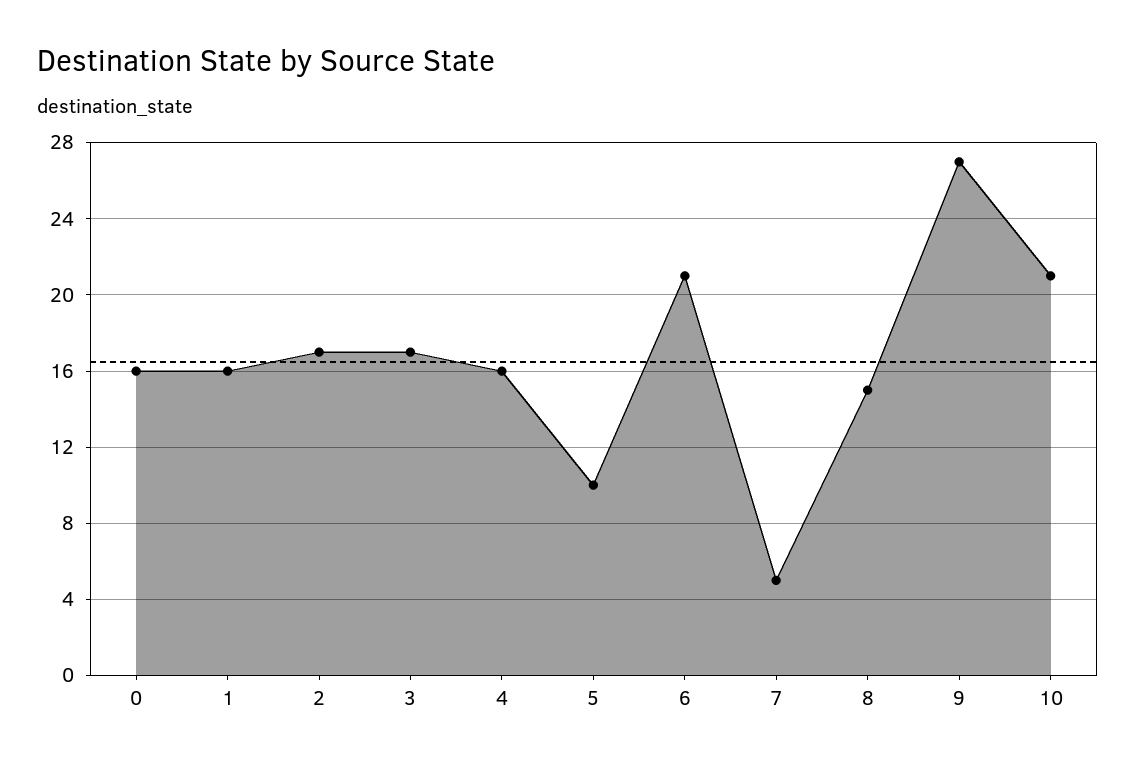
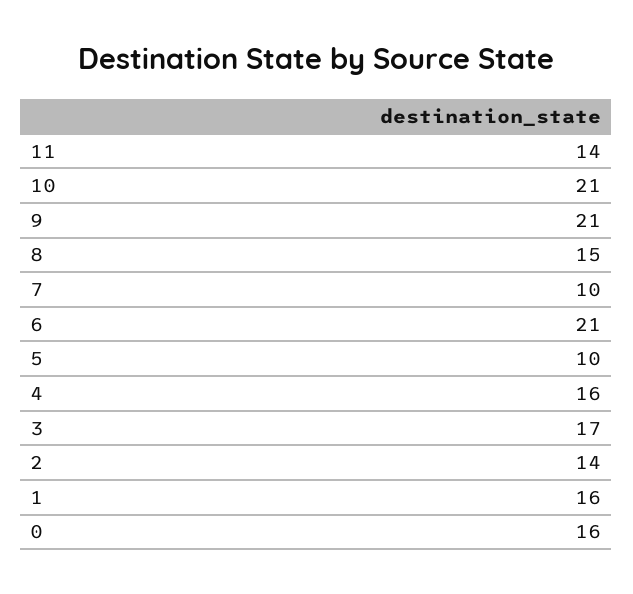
2: 17 -> 14
7: 5 -> 10
9: 27 -> 21
11: none -> 14

